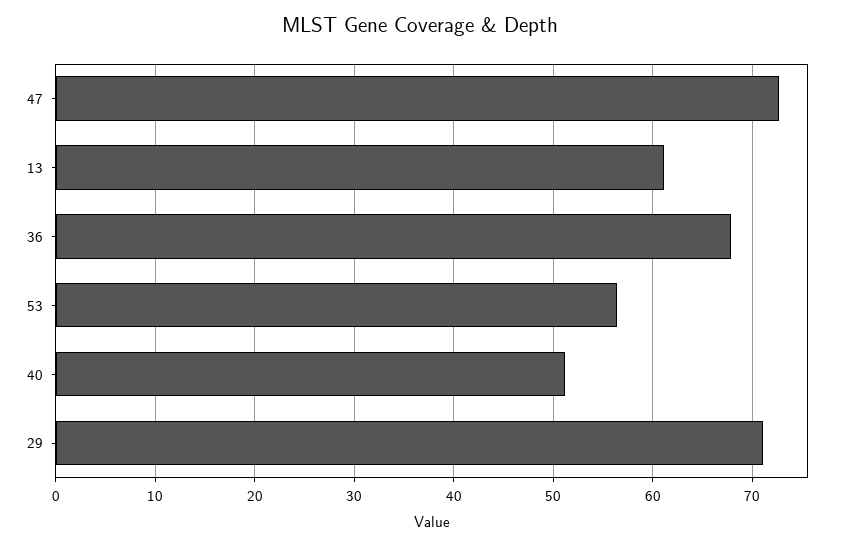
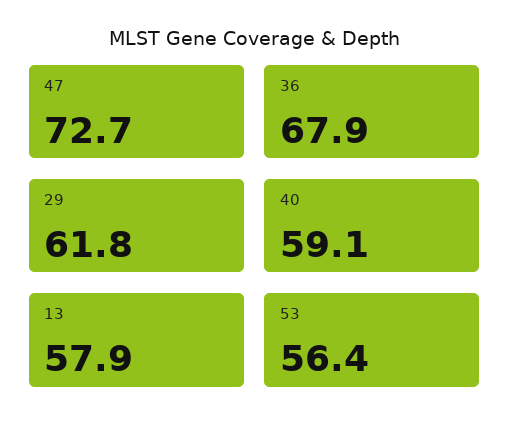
13: 61 -> 57.9
40: 51 -> 59.1
29: 71 -> 61.8

